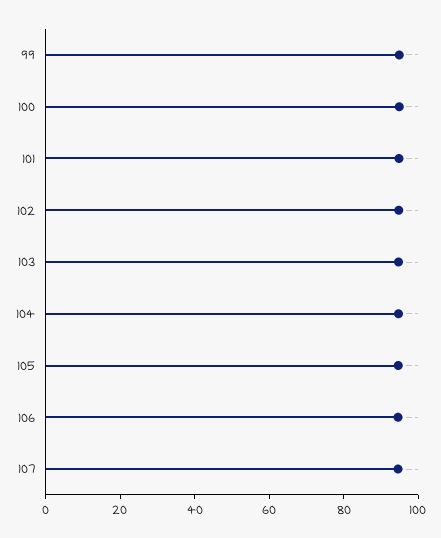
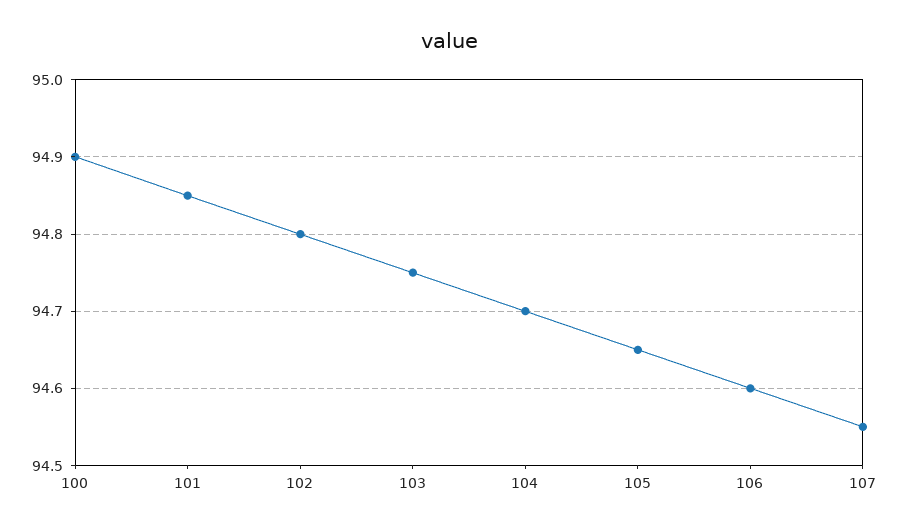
99: 95 -> none

